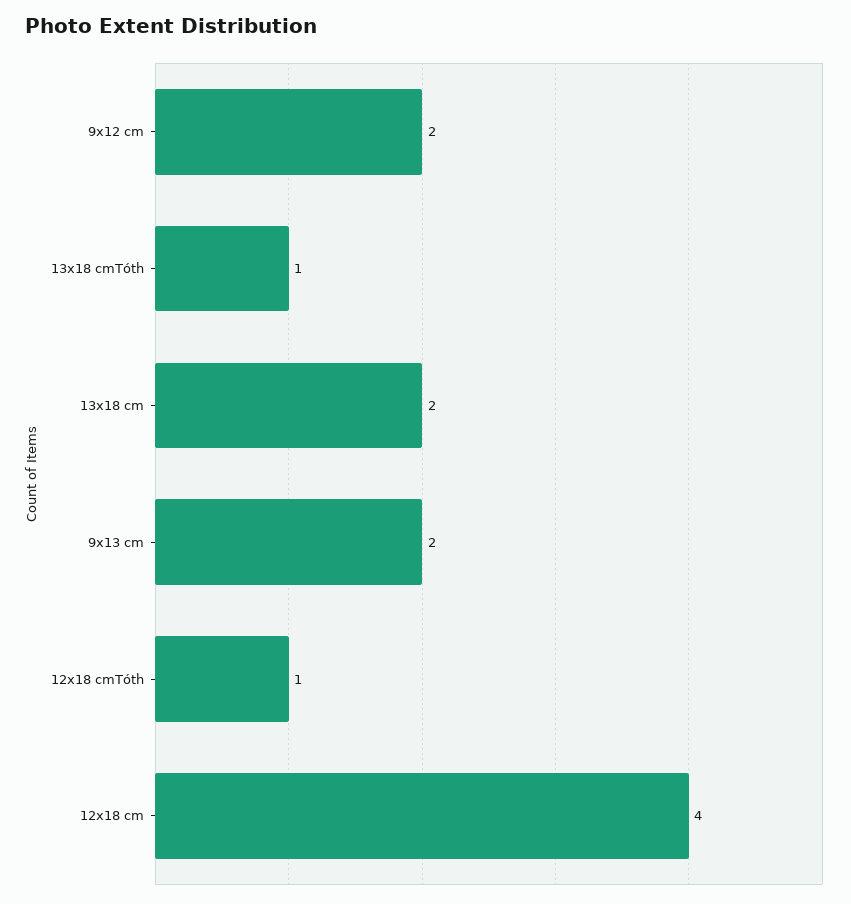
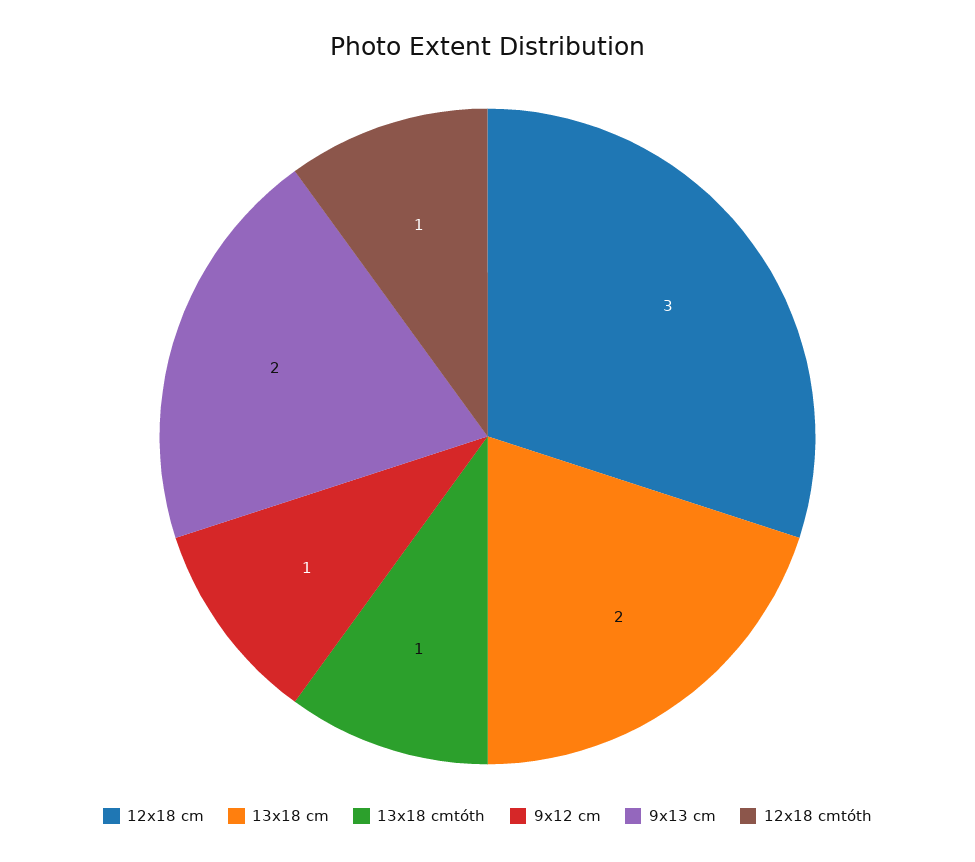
9x12 cm: 2 -> 1
12x18 cm: 4 -> 3

